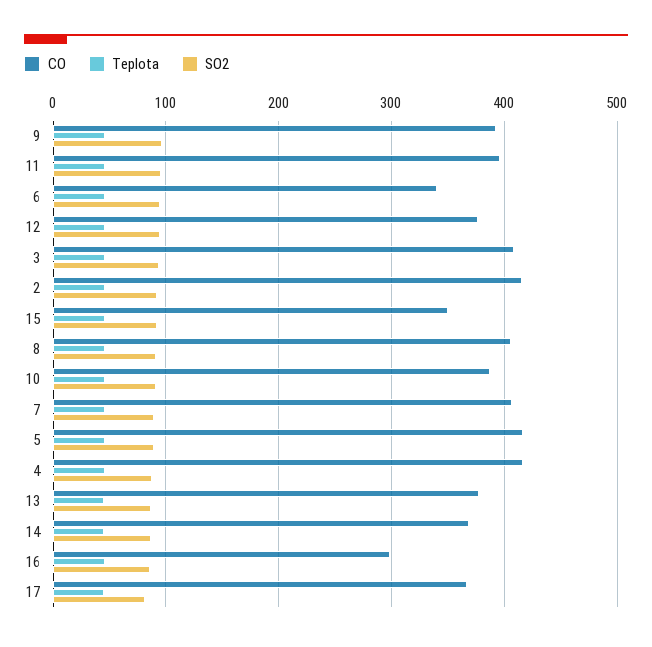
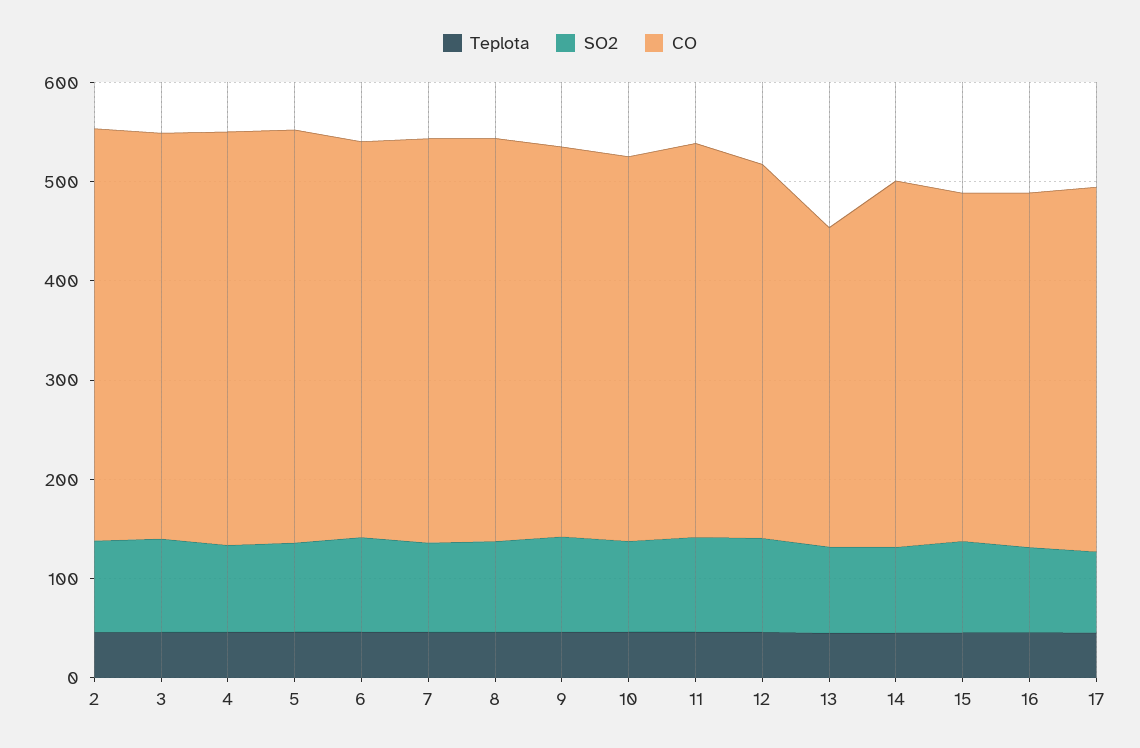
CO, 6: 340 -> 400
CO, 13: 380 -> 320
CO, 16: 300 -> 360

